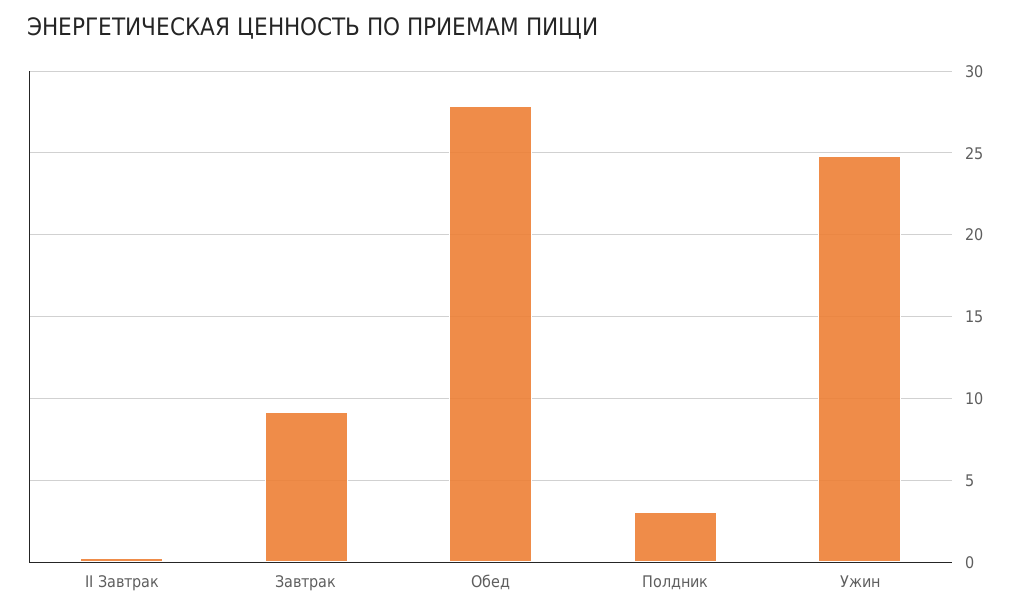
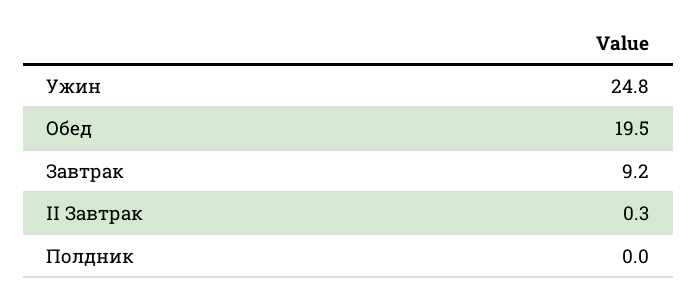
Обед: 28 -> 19.5
Полдник: 3 -> 0

